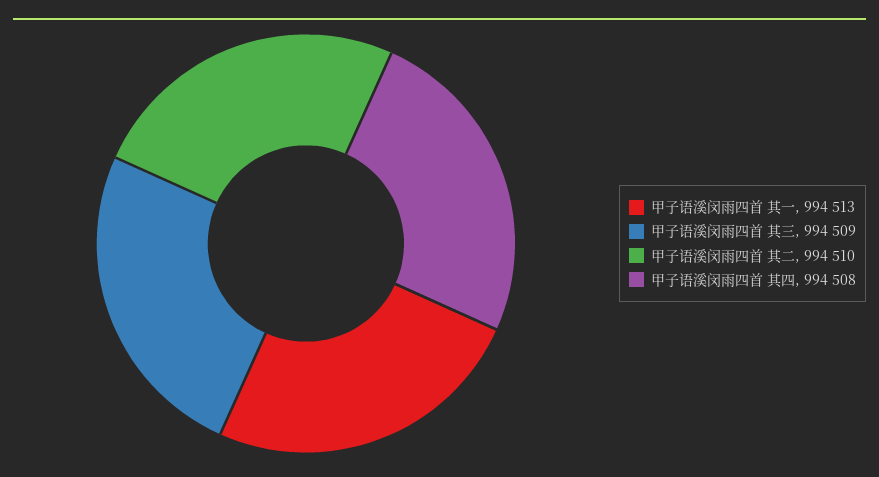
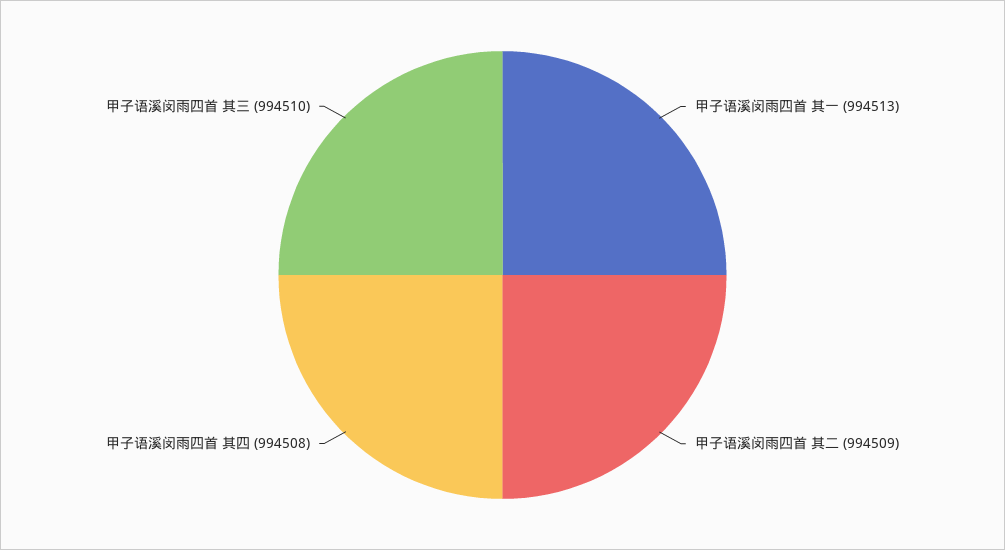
甲子语溪闵雨四首 其三: 994509 -> 994510
甲子语溪闵雨四首 其二: 994510 -> 994509

